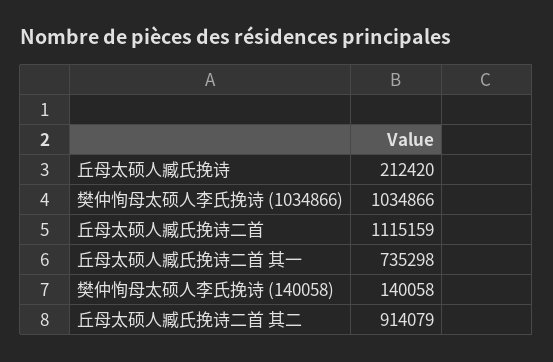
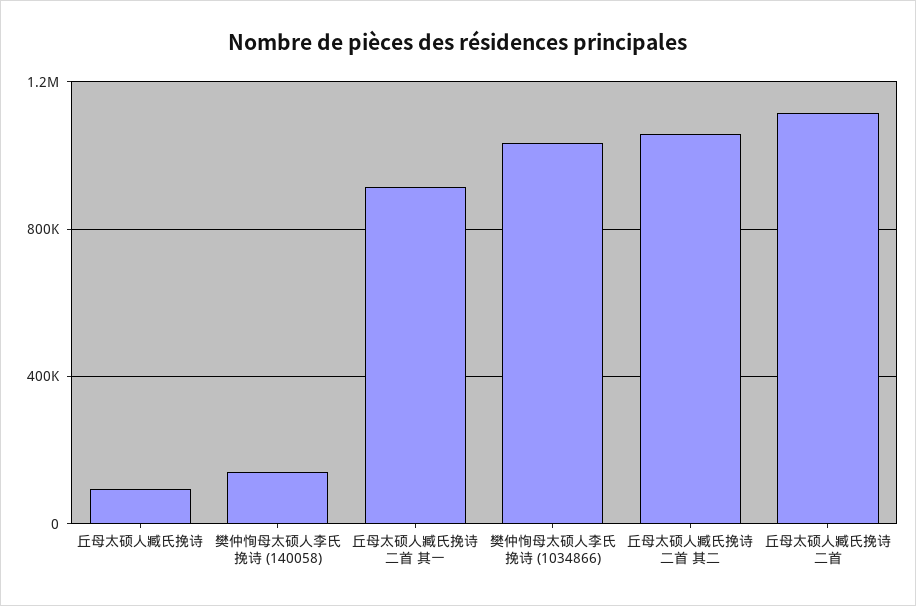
丘母太硕人臧氏挽诗: 212420 -> 100000
丘母太硕人臧氏挽诗二首 其一: 735298 -> 900000
丘母太硕人臧氏挽诗二首 其二: 914079 -> 1050000

